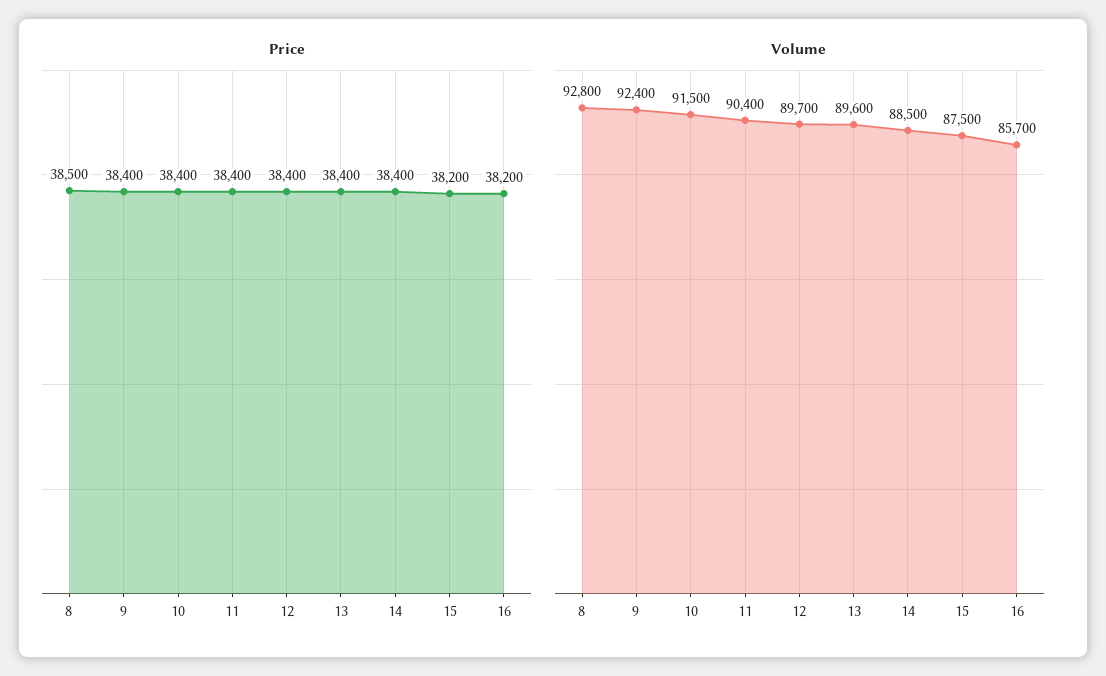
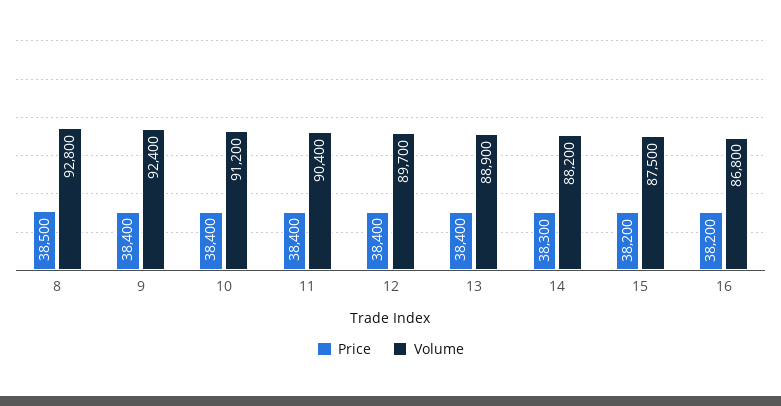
Price, 14: 38400 -> 38300
Volume, 10: 91500 -> 91200
Volume, 13: 89600 -> 88900
Volume, 14: 88500 -> 88200
Volume, 16: 85700 -> 86800

